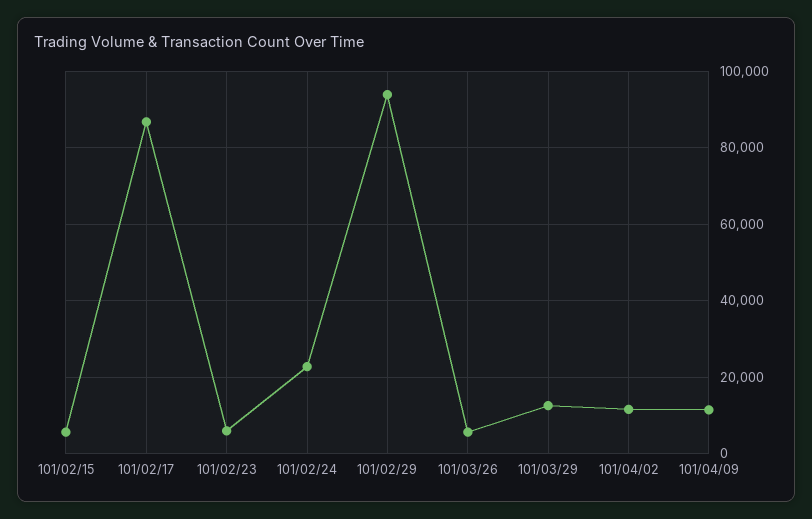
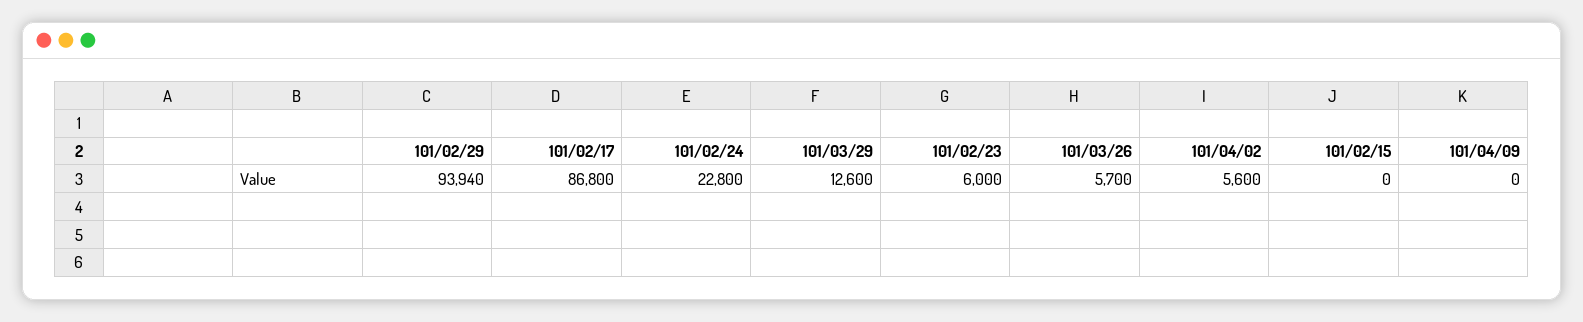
101/02/15: 6000 -> 0
101/04/02: 12000 -> 5600
101/04/09: 12000 -> 0

